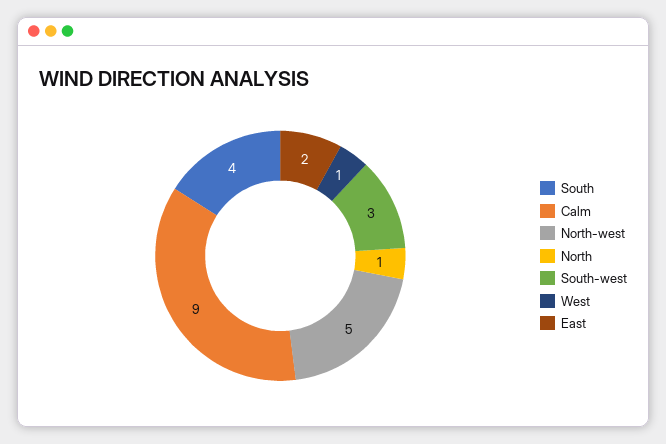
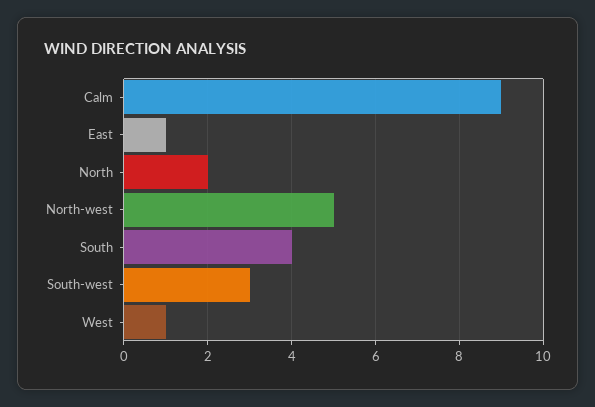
North: 1 -> 2
East: 2 -> 1

